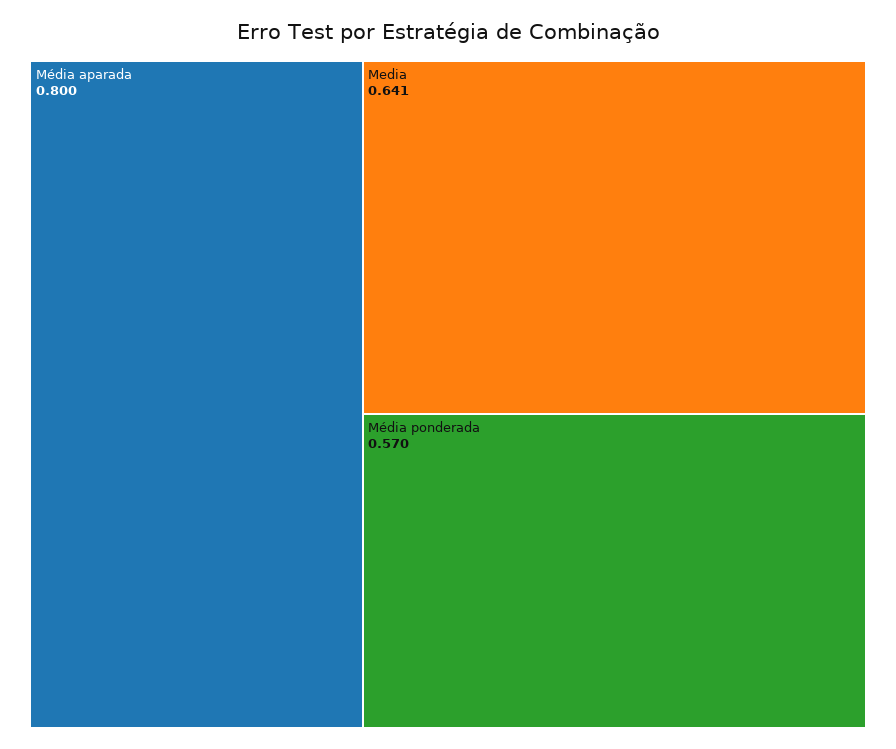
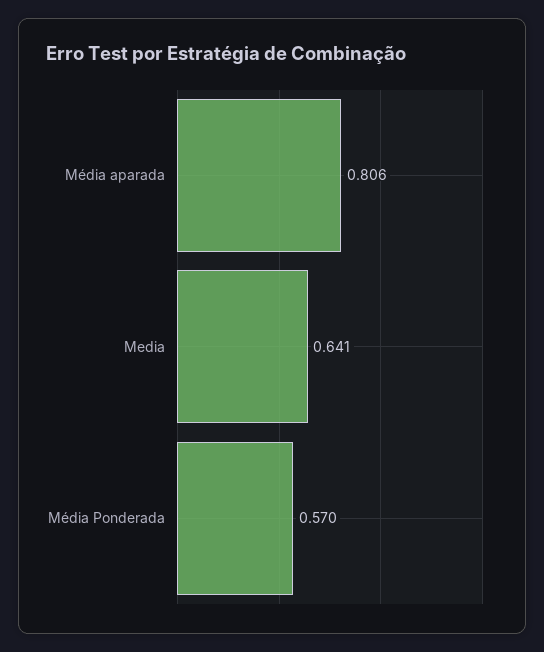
Média aparada: 0.8 -> 0.806

